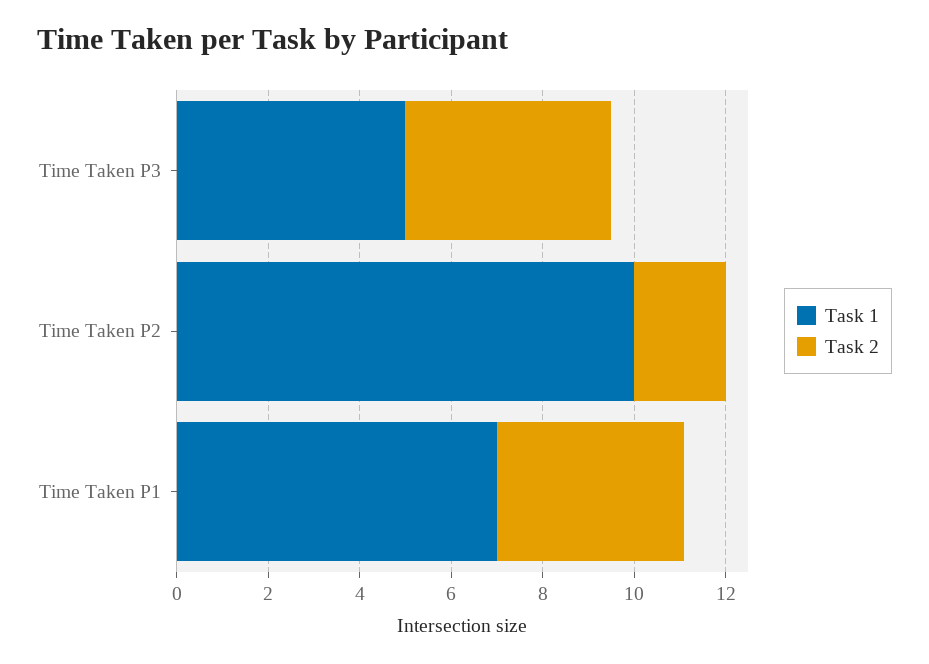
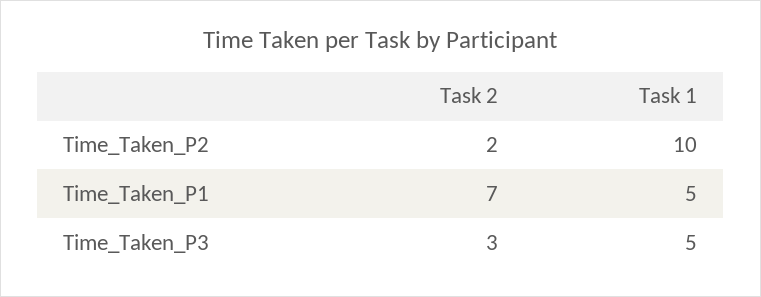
Task 2, Time Taken P3: 4.5 -> 3
Task 1, Time Taken P1: 7 -> 5
Task 2, Time Taken P1: 4 -> 7

